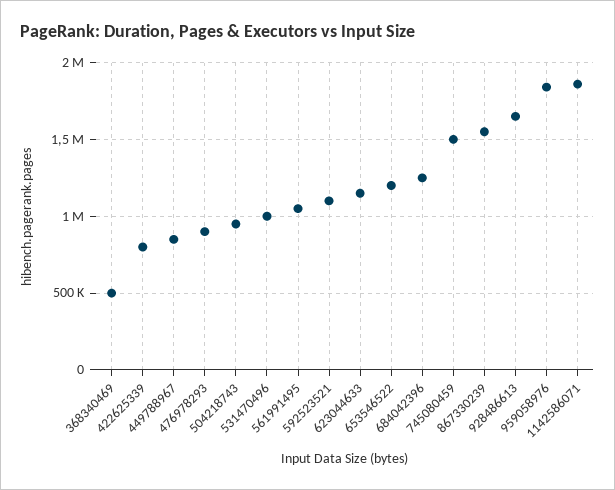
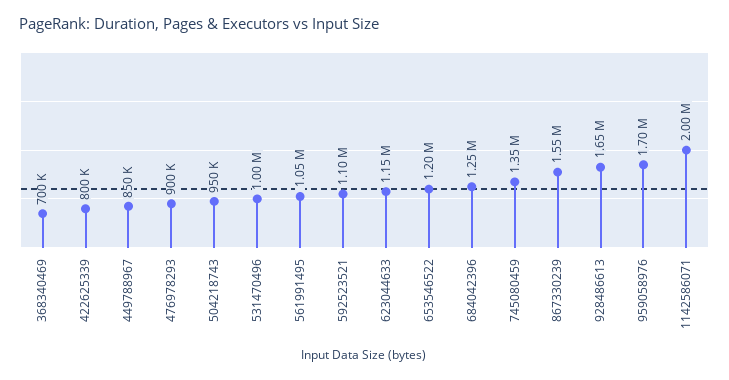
368340469: 500000 -> 700000
745080459: 1500000 -> 1350000
959058976: 1850000 -> 1700000
1142586071: 1850000 -> 2000000

